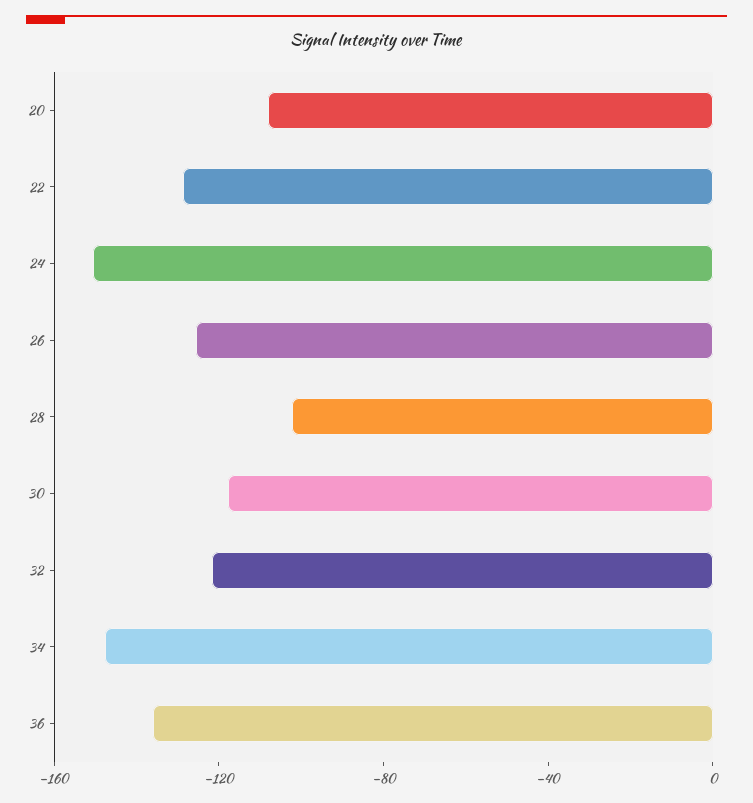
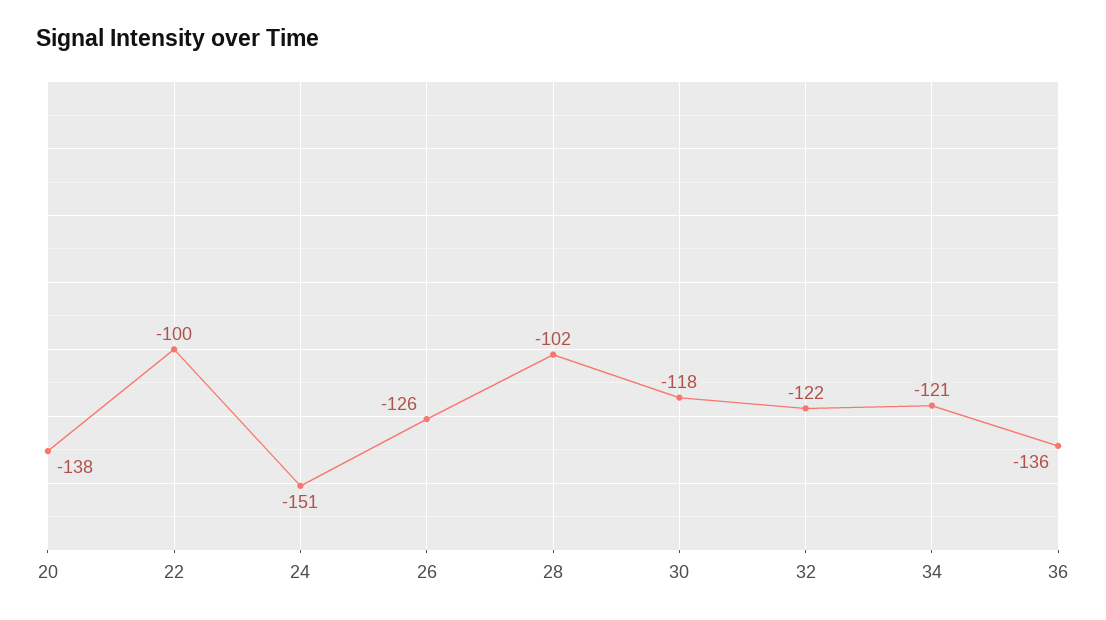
20: -110 -> -138
22: -130 -> -100
34: -150 -> -121

